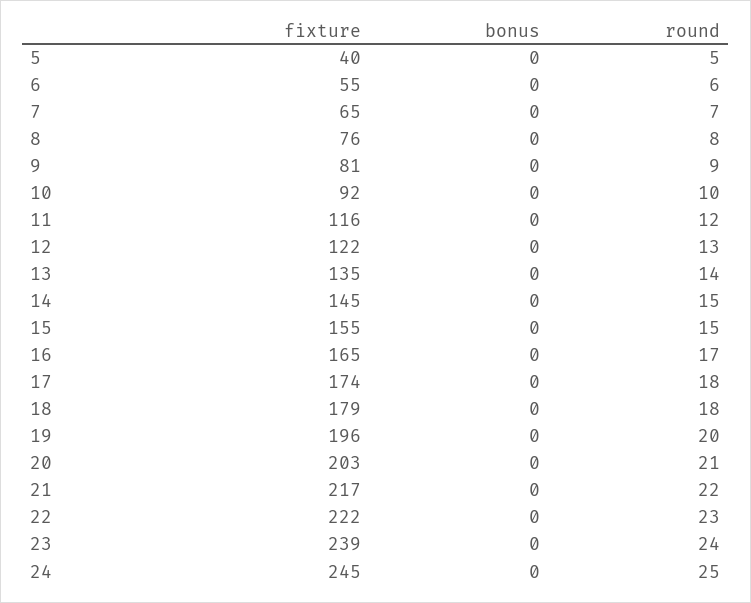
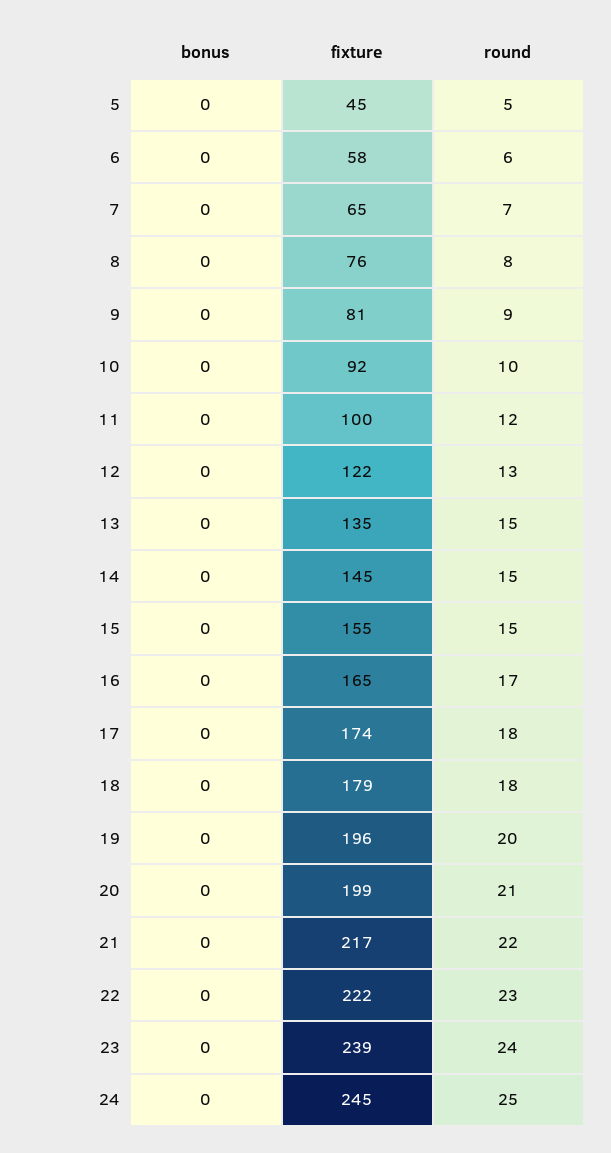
fixture, 5: 40 -> 45
fixture, 6: 55 -> 58
fixture, 11: 116 -> 100
round, 13: 14 -> 15
fixture, 20: 203 -> 199

